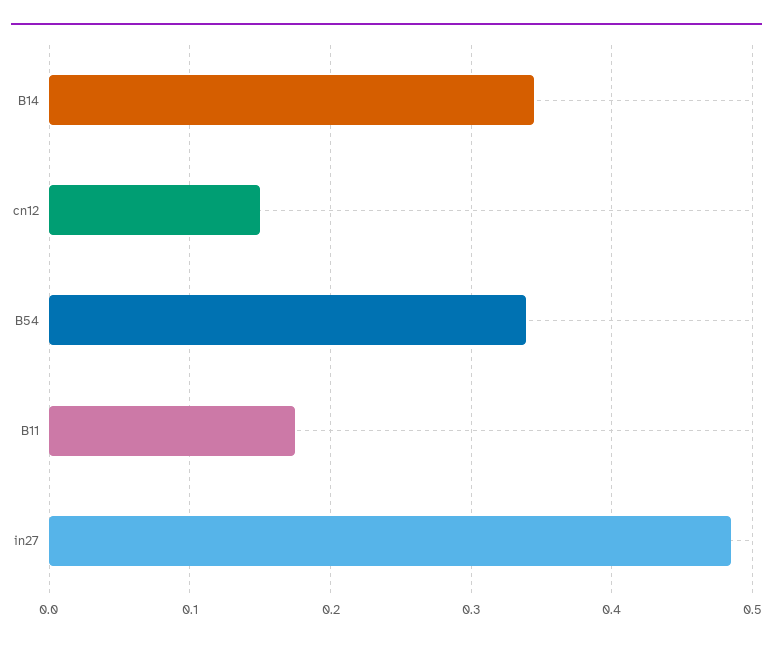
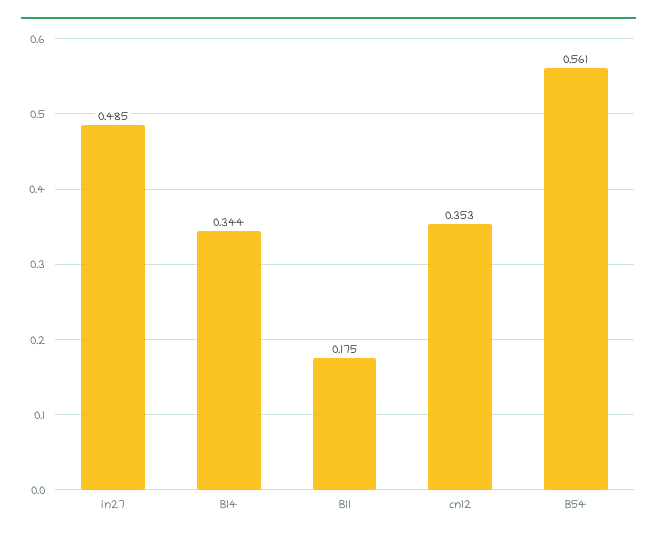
cn12: 0.15 -> 0.353
B54: 0.34 -> 0.561

